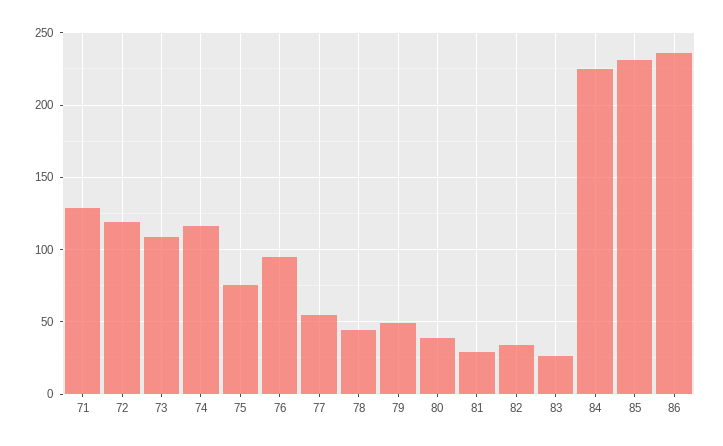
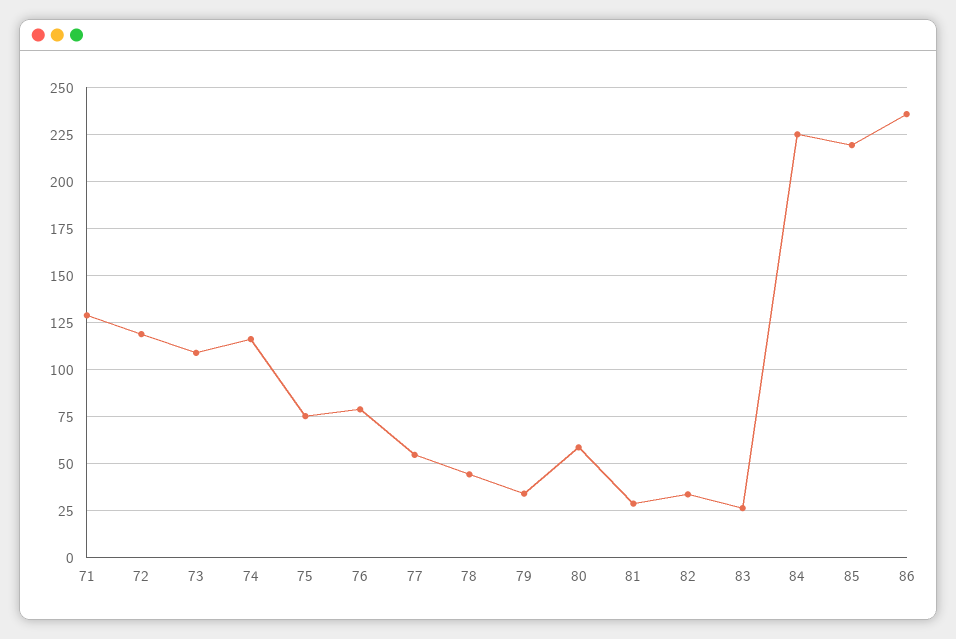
76: 95 -> 80
79: 50 -> 35
80: 40 -> 60
85: 230 -> 220

